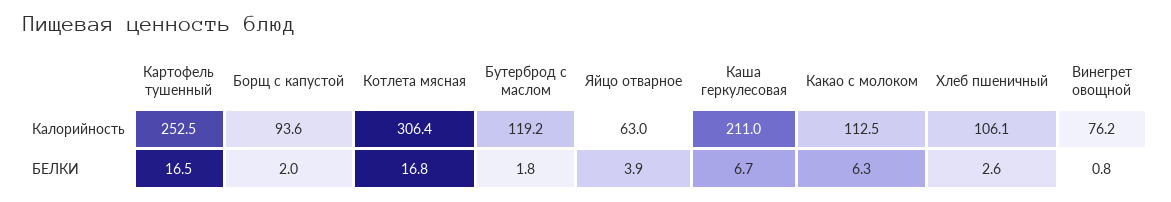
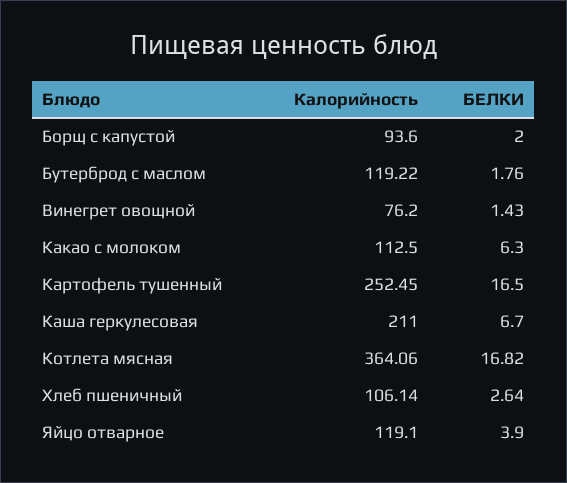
Котлета мясная, Калорийность: 306.4 -> 364.06
Яйцо отварное, Калорийность: 63 -> 119.1
Винегрет овощной, БЕЛКИ: 0.8 -> 1.43

